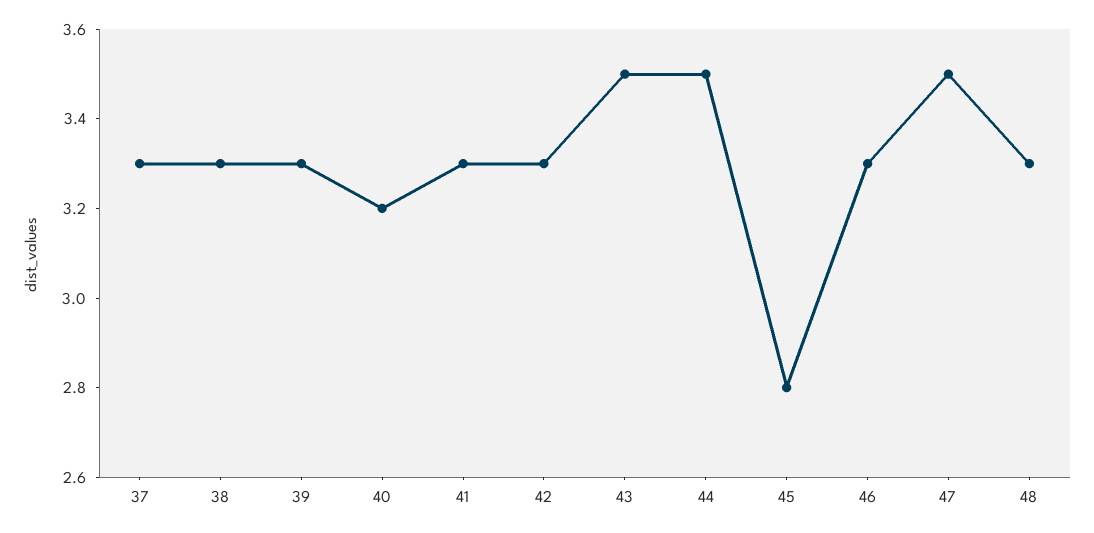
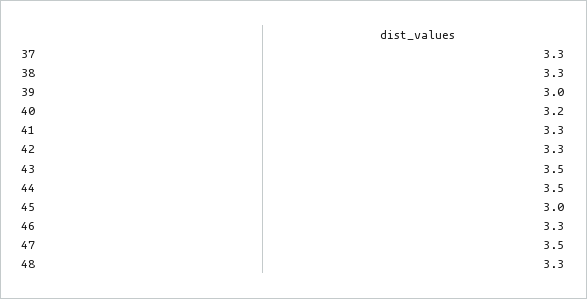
39: 3.3 -> 3
45: 2.8 -> 3

